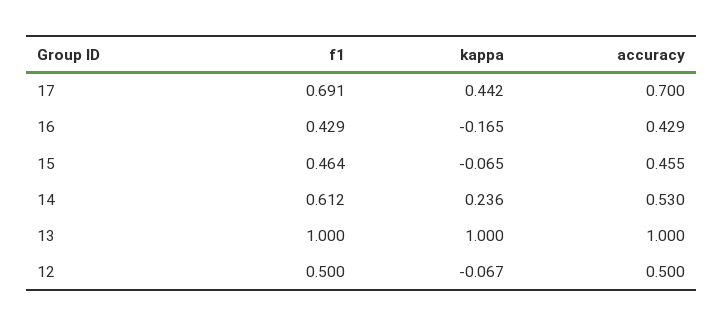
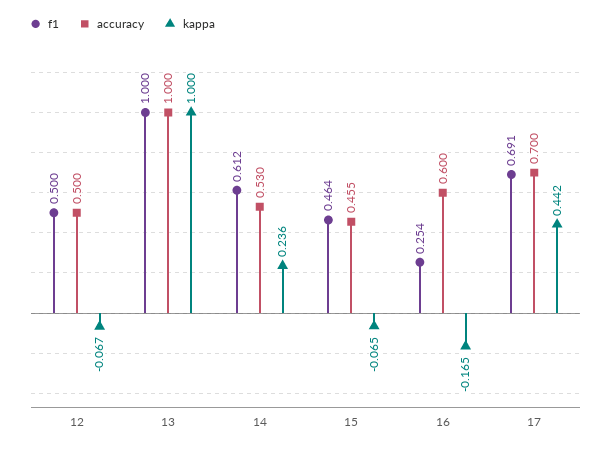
f1, 16: 0.429 -> 0.254
accuracy, 16: 0.429 -> 0.6

